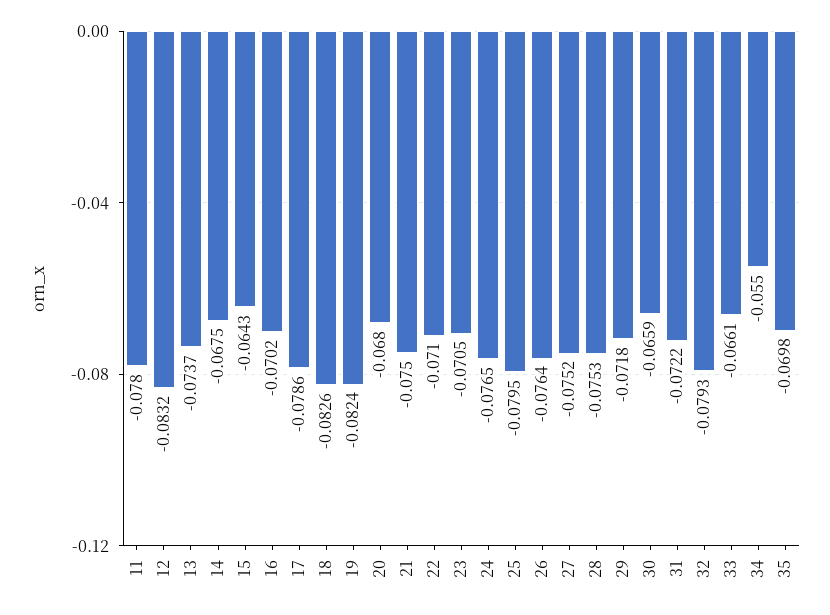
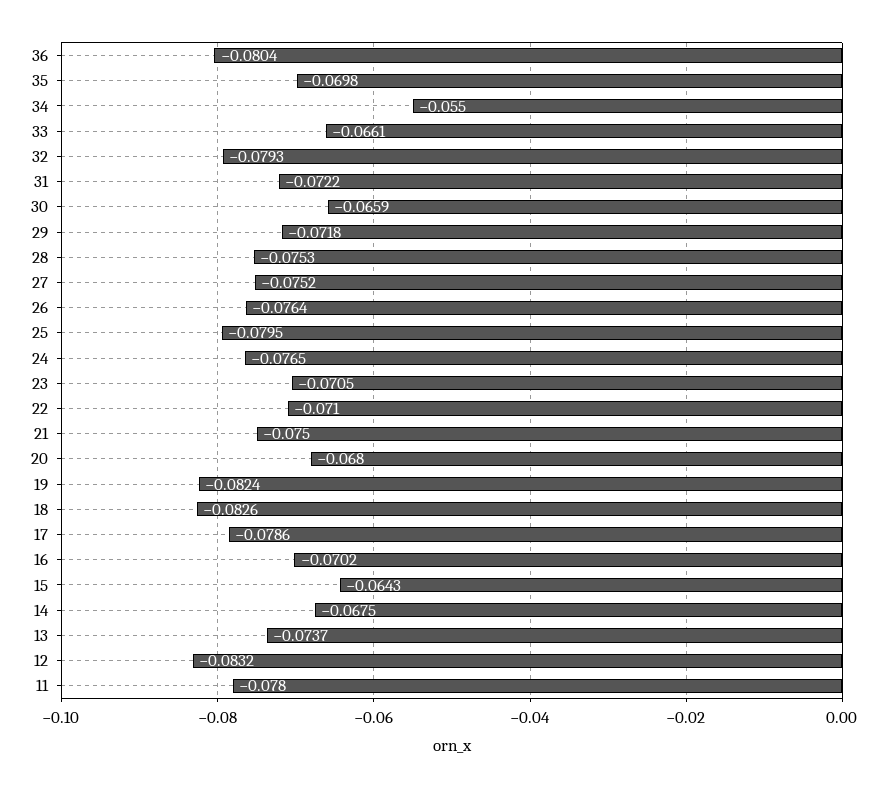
36: none -> -0.0804

